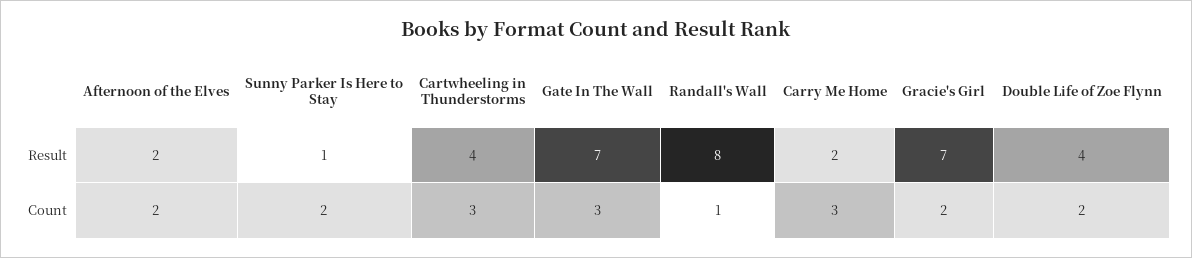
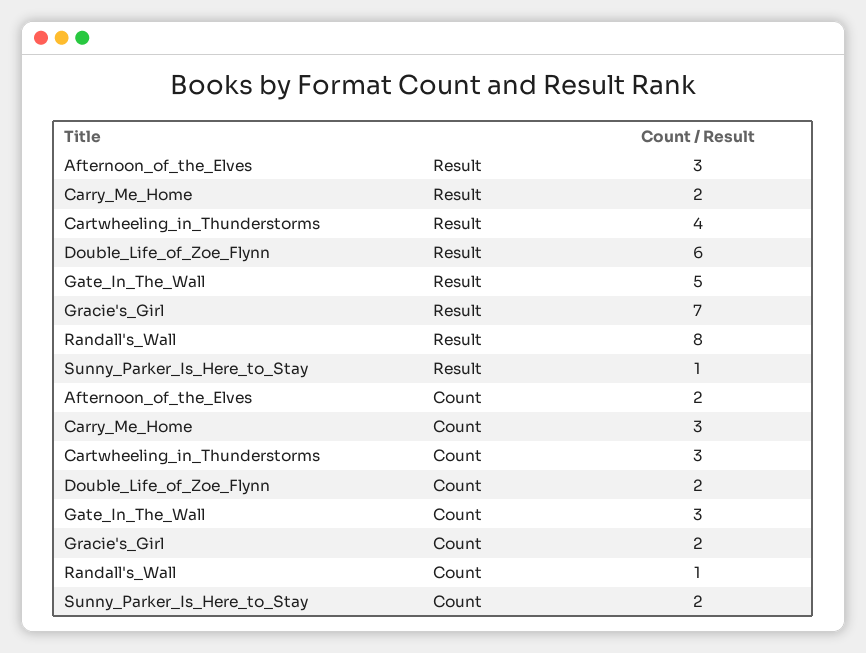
Afternoon of the Elves, Result: 2 -> 3
Gate In The Wall, Result: 7 -> 5
Double Life of Zoe Flynn, Result: 4 -> 6

